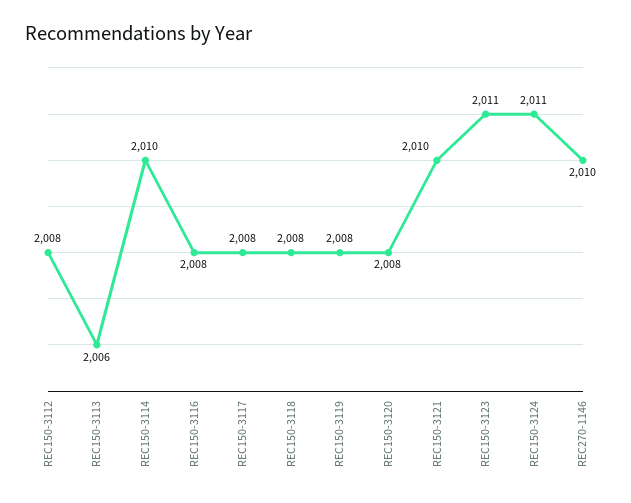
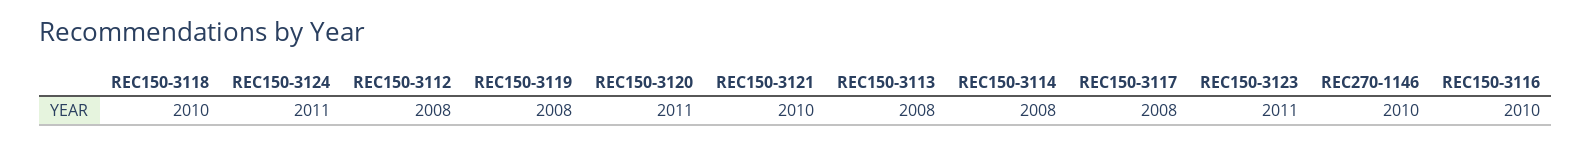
REC150-3113: 2006 -> 2008
REC150-3114: 2010 -> 2008
REC150-3116: 2008 -> 2010
REC150-3118: 2008 -> 2010
REC150-3120: 2008 -> 2011

